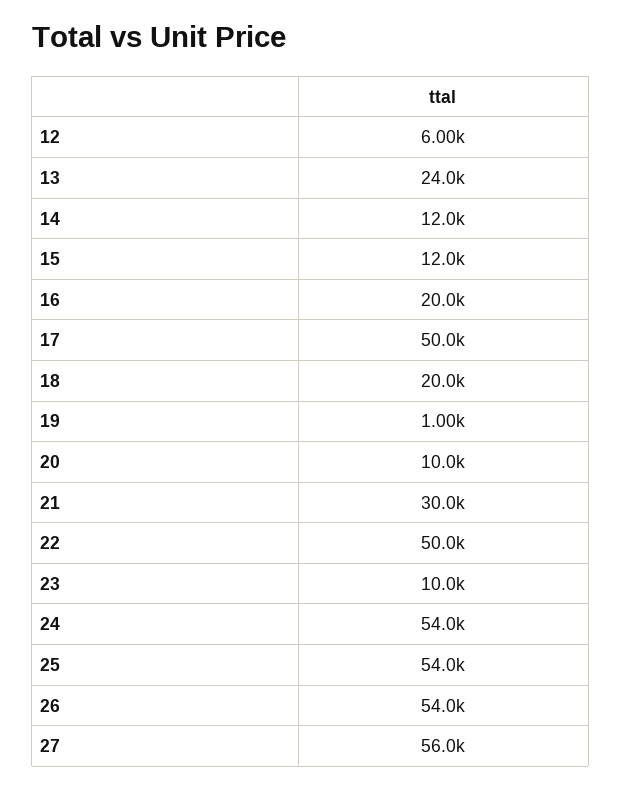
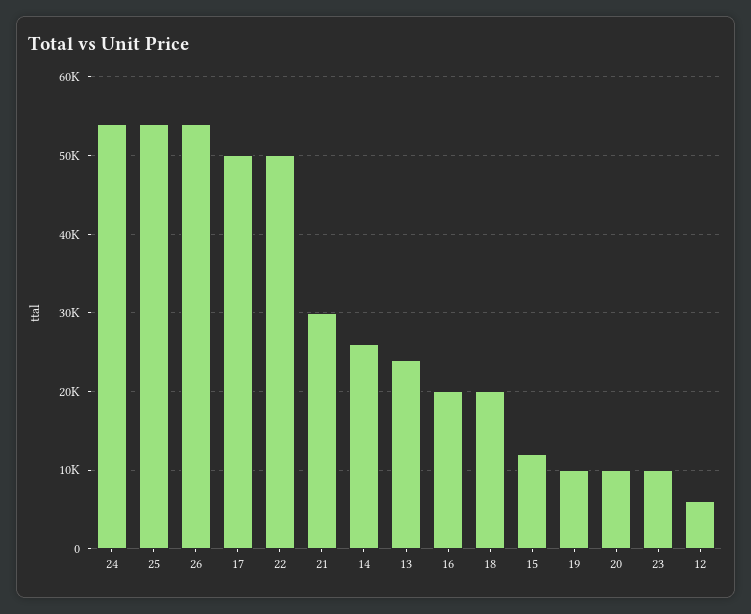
14: 12000 -> 26000
19: 1000 -> 10000
27: 56000 -> none

